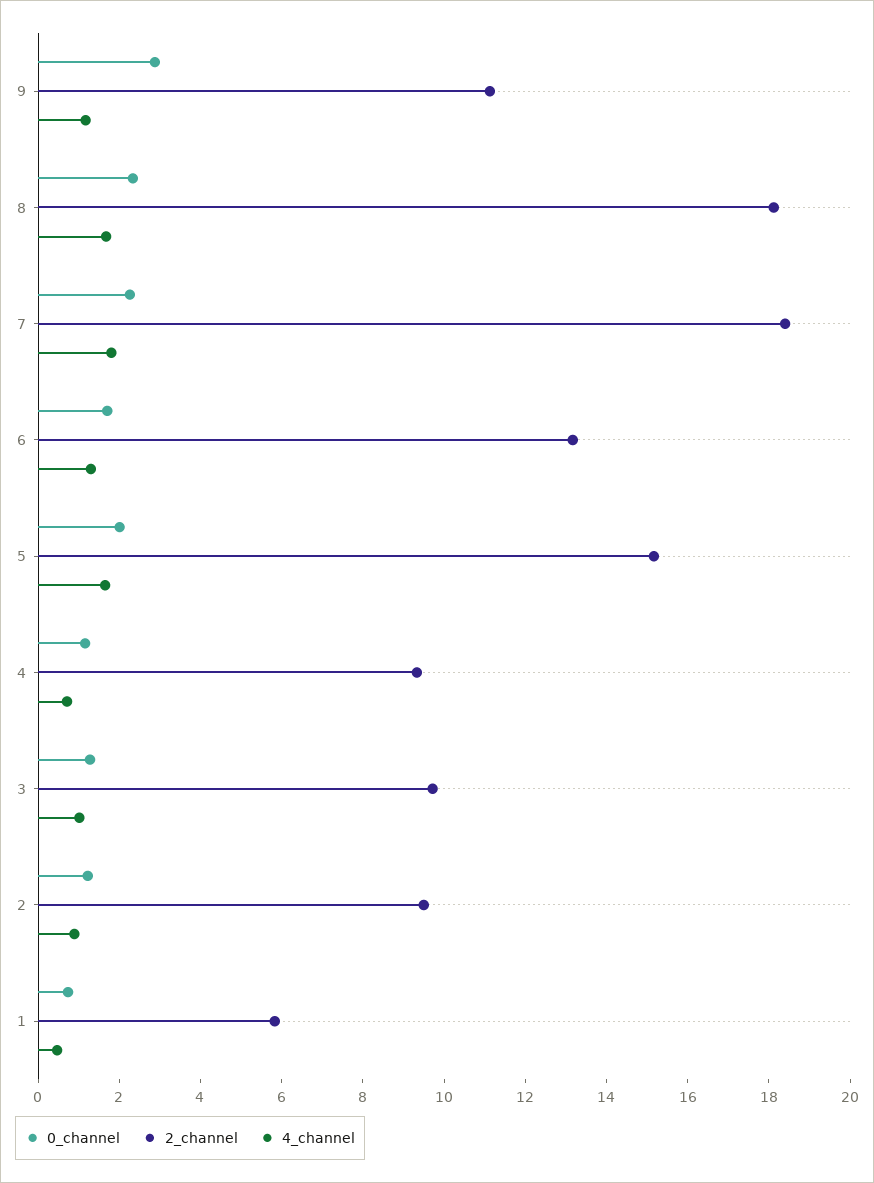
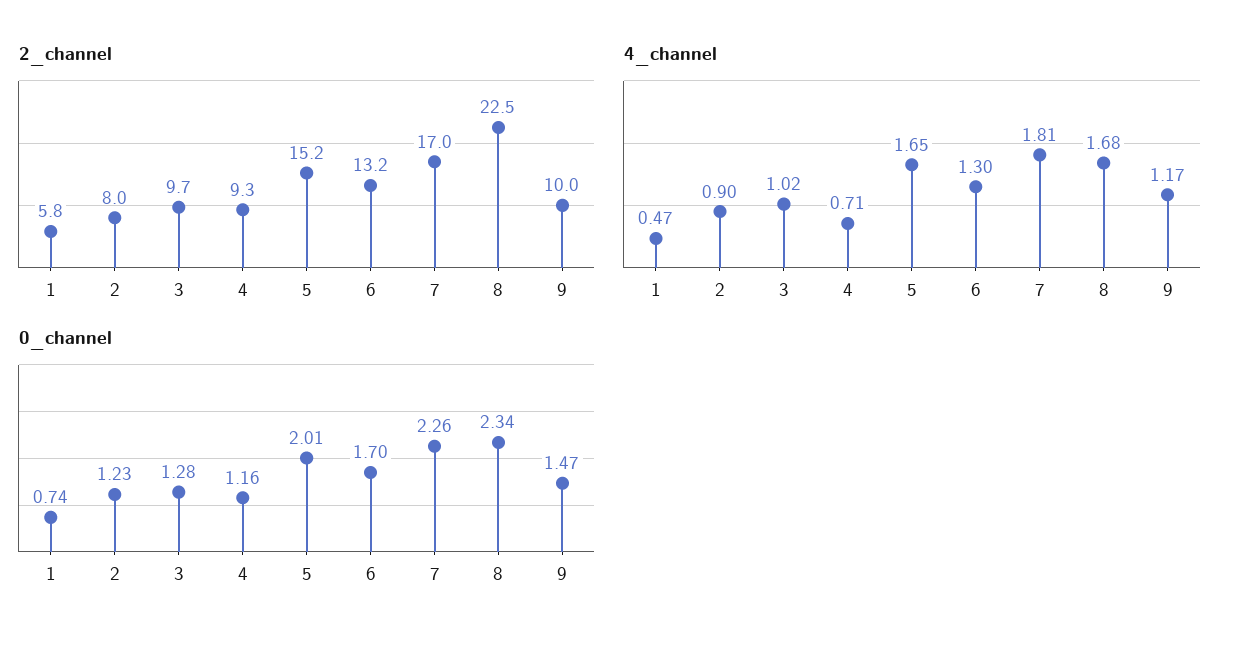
0_channel, 9: 3 -> 1.47
2_channel, 9: 11 -> 10
2_channel, 8: 18 -> 22.5
2_channel, 7: 18.5 -> 17
2_channel, 2: 9.5 -> 8

